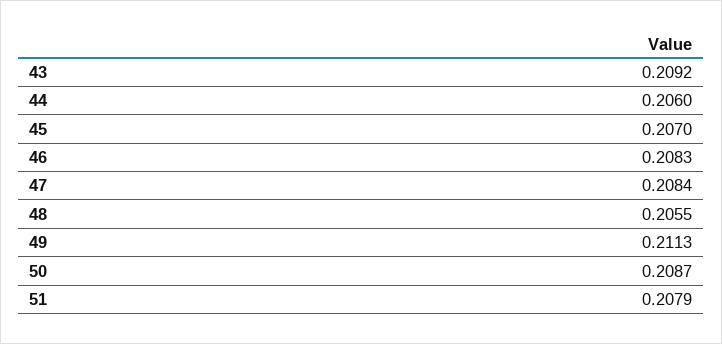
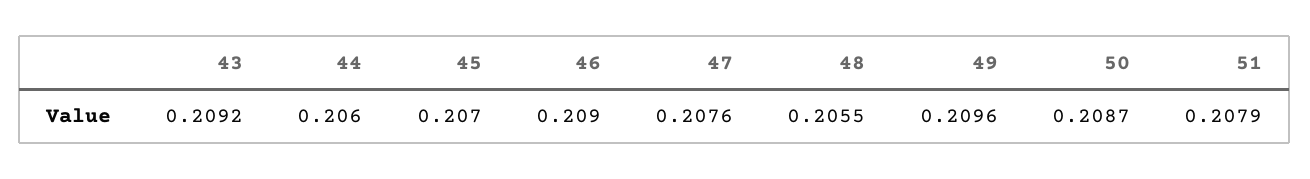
46: 0.2083 -> 0.209
47: 0.2084 -> 0.2076
49: 0.2113 -> 0.2096

